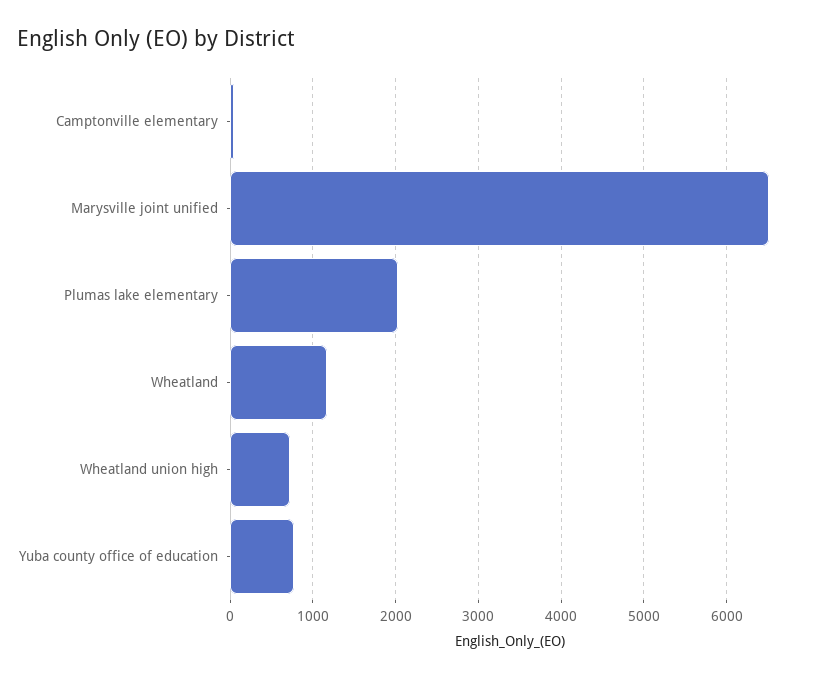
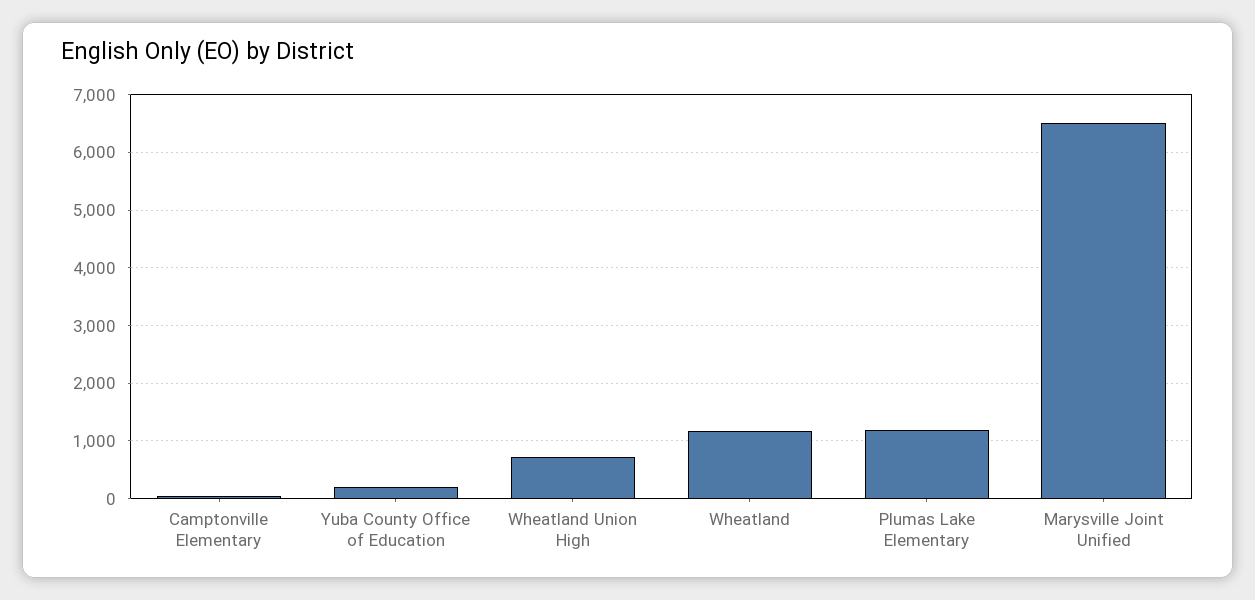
Plumas lake elementary: 2000 -> 1200
Yuba county office of education: 800 -> 200

